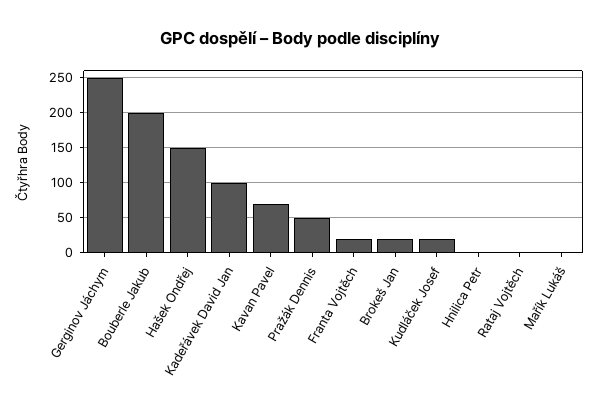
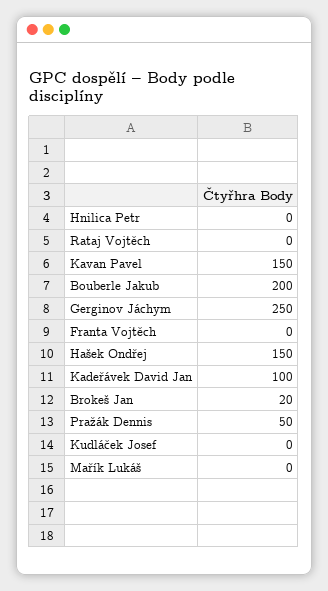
Kavan Pavel: 70 -> 150
Franta Vojtěch: 20 -> 0
Kudláček Josef: 20 -> 0

